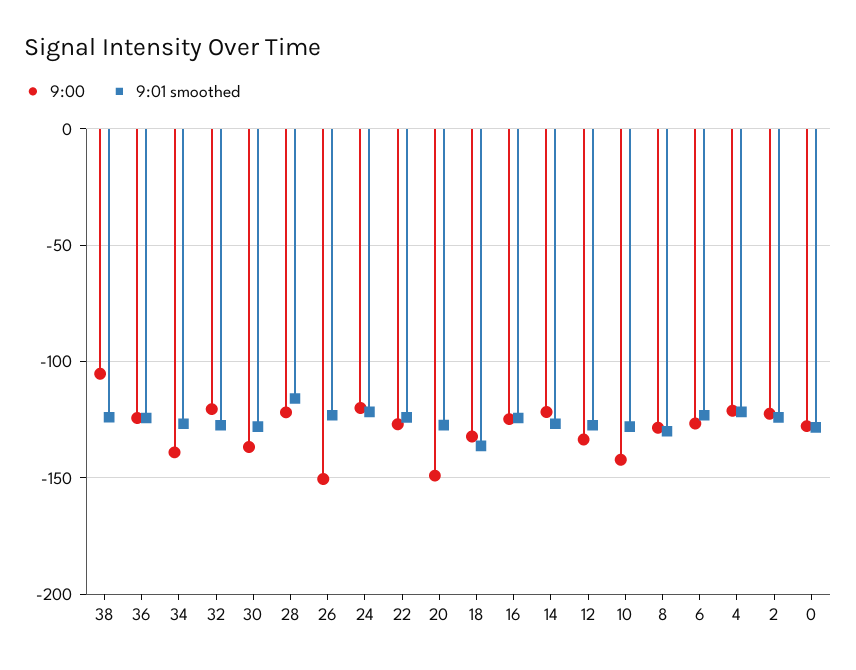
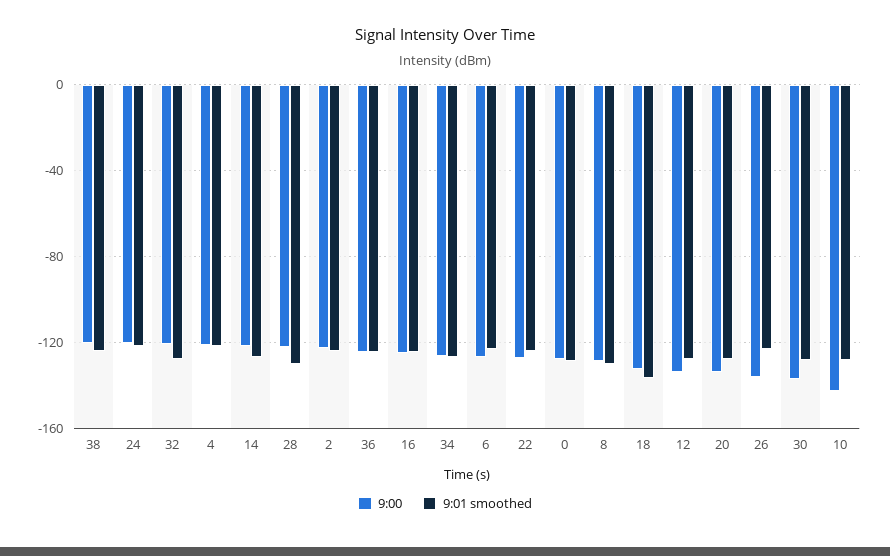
9:00, 38: -105 -> -120
9:00, 34: -140 -> -125
9:01 smoothed, 28: -115 -> -130
9:00, 26: -150 -> -135
9:00, 20: -150 -> -135

